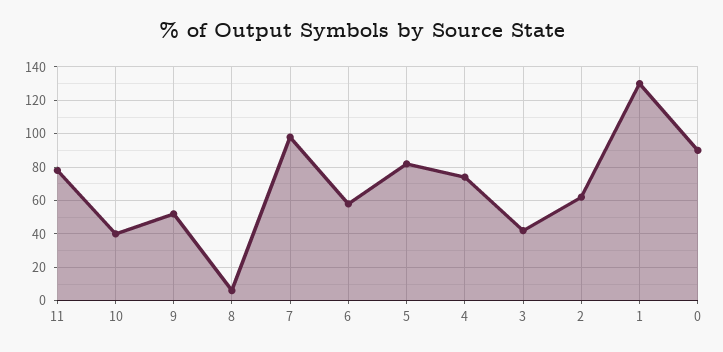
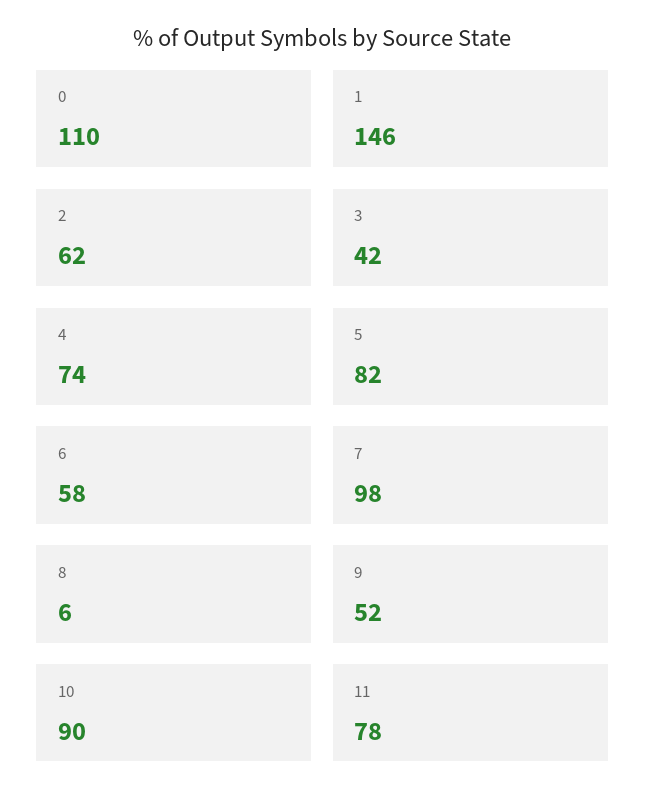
10: 40 -> 90
1: 130 -> 146
0: 90 -> 110

